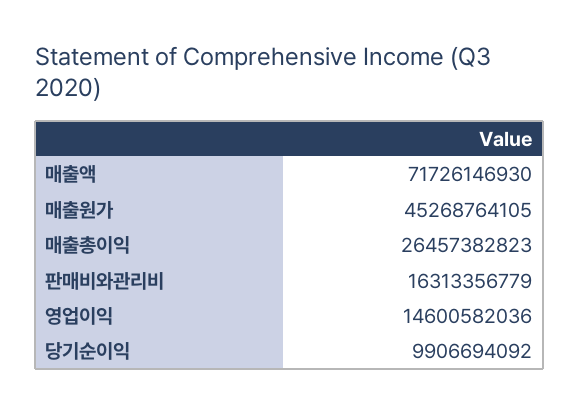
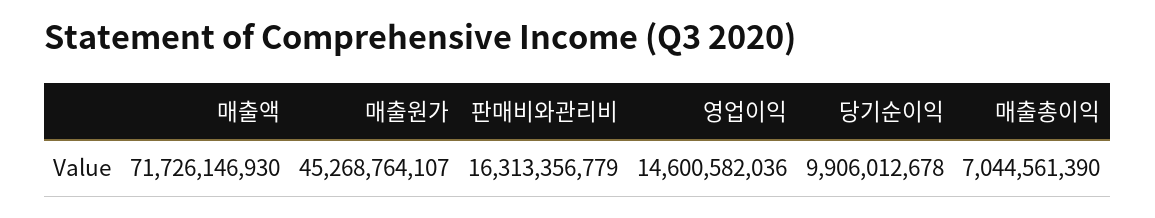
매출원가: 45268764105 -> 45268764107
매출총이익: 26457382823 -> 7044561390
당기순이익: 9906694092 -> 9906012678

